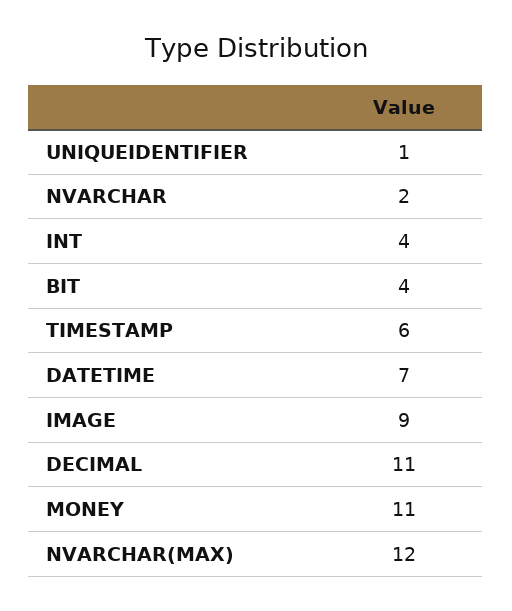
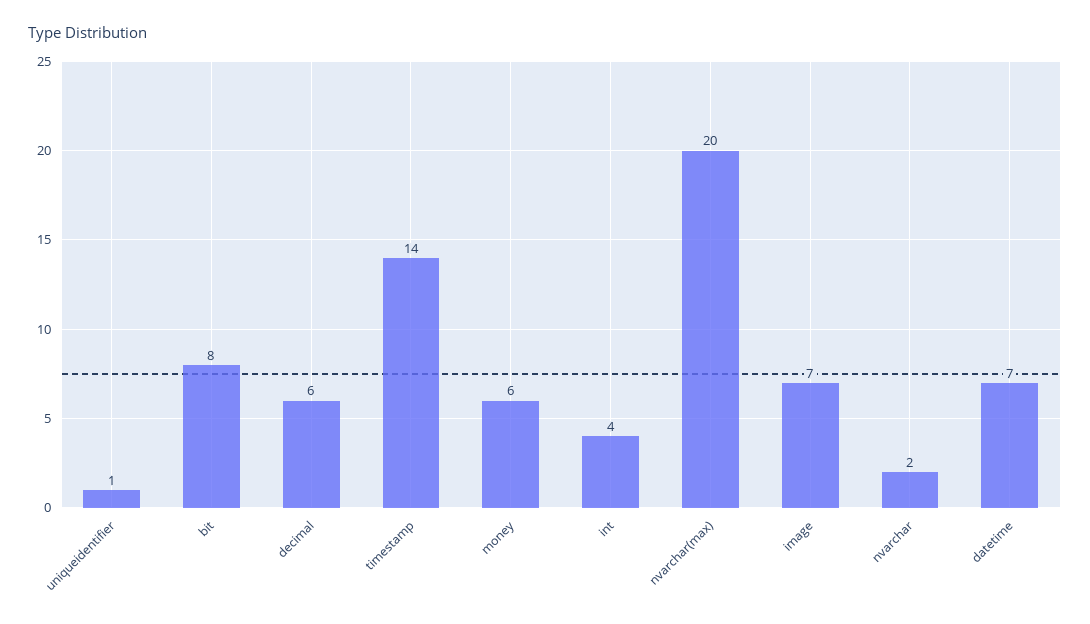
BIT: 4 -> 8
TIMESTAMP: 6 -> 14
IMAGE: 9 -> 7
DECIMAL: 11 -> 6
MONEY: 11 -> 6
NVARCHAR(MAX): 12 -> 20

